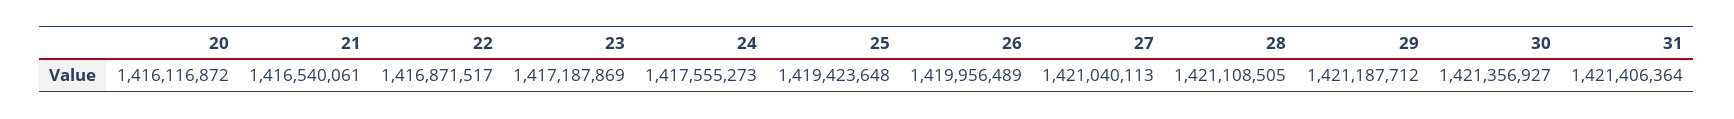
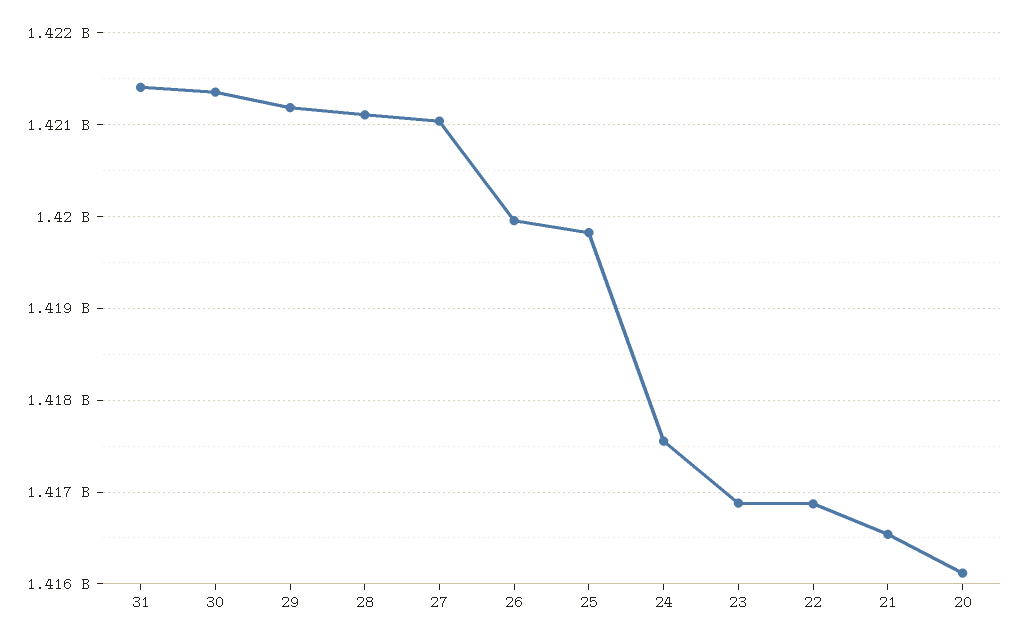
23: 1417187869 -> 1416900000
25: 1419423648 -> 1419800000

